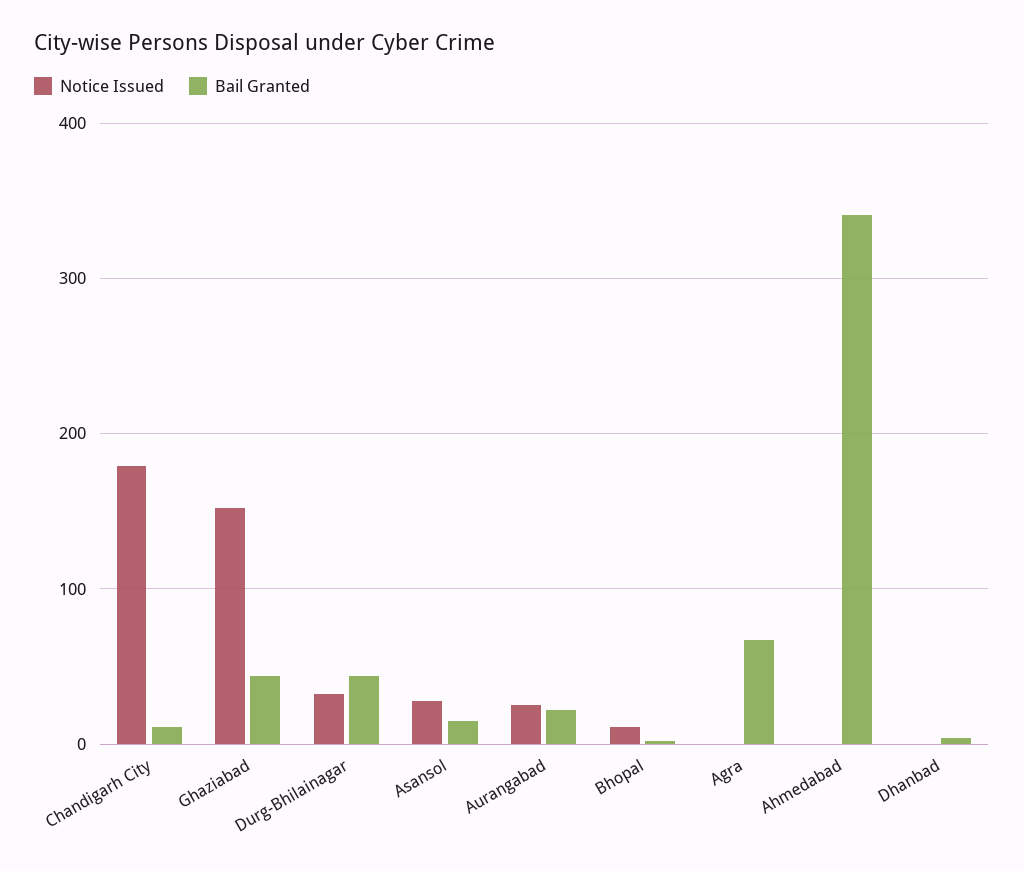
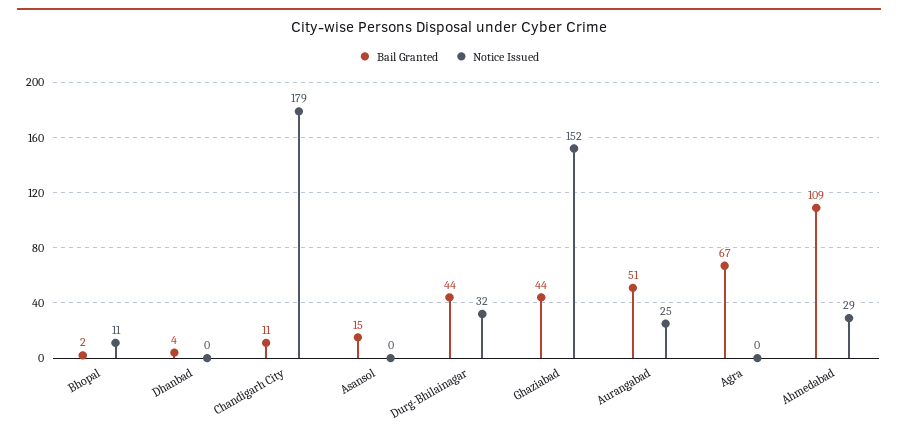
Notice Issued, Asansol: 30 -> 0
Bail Granted, Aurangabad: 20 -> 51
Notice Issued, Ahmedabad: 0 -> 29
Bail Granted, Ahmedabad: 340 -> 109

